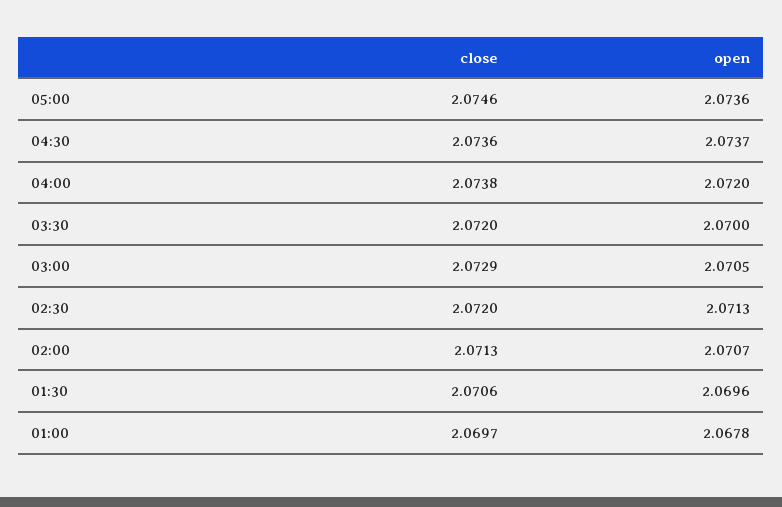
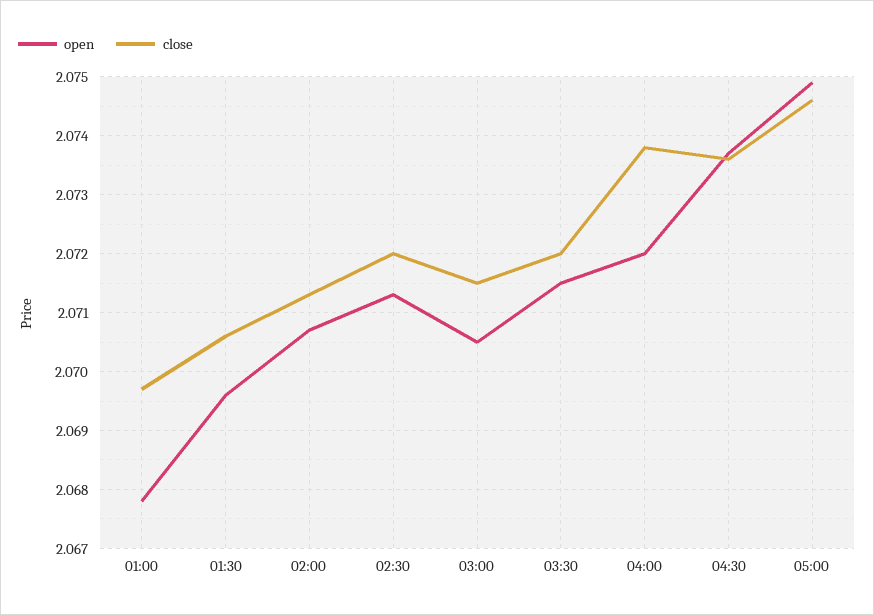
open, 05:00: 2.0736 -> 2.075
open, 03:30: 2.07 -> 2.0715
close, 03:00: 2.0729 -> 2.0715

